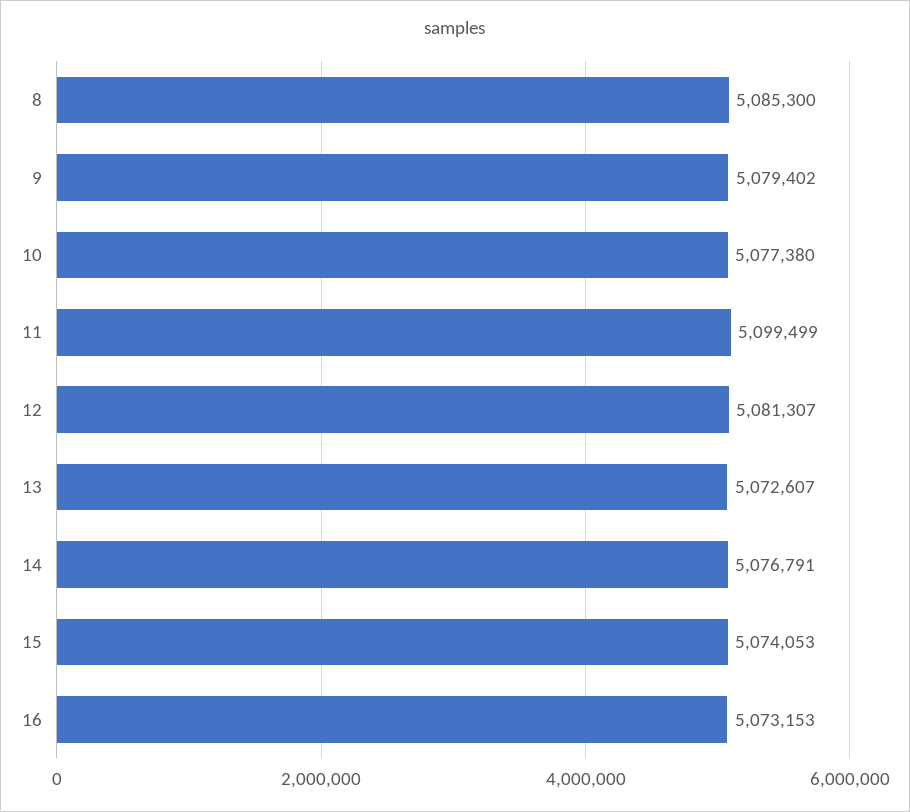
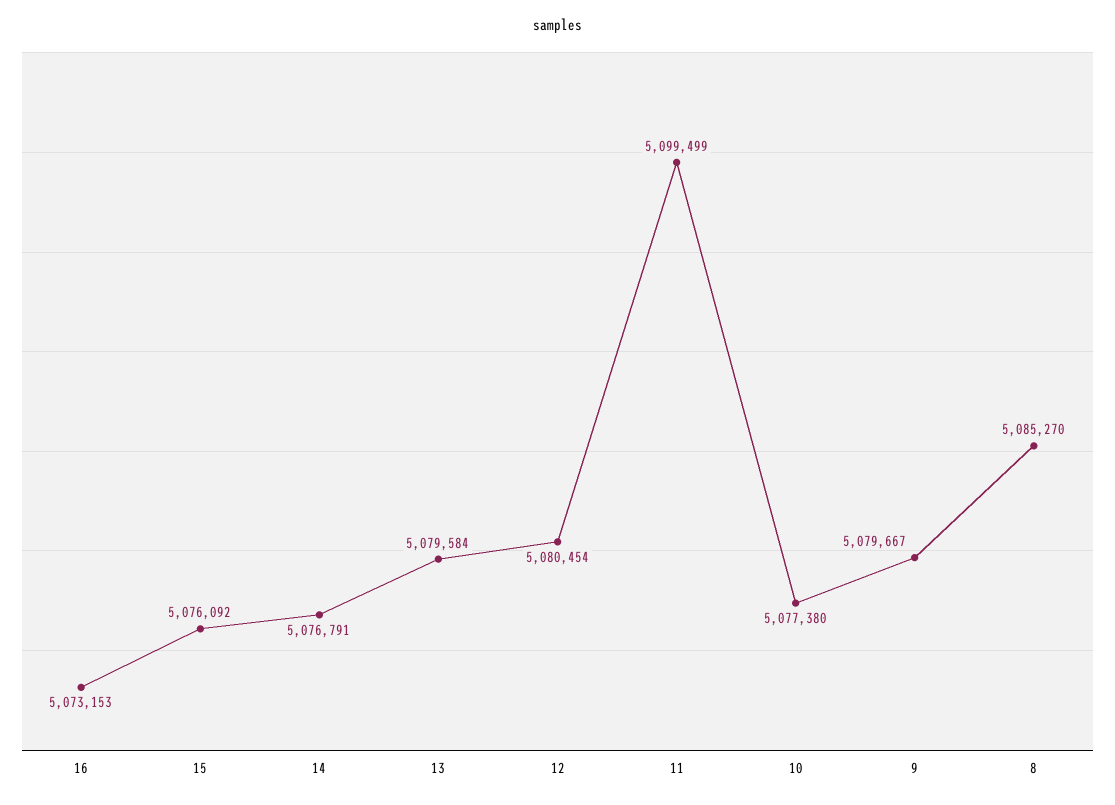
8: 5085300 -> 5085270
9: 5079402 -> 5079667
12: 5081307 -> 5080454
13: 5072607 -> 5079584
15: 5074053 -> 5076092

